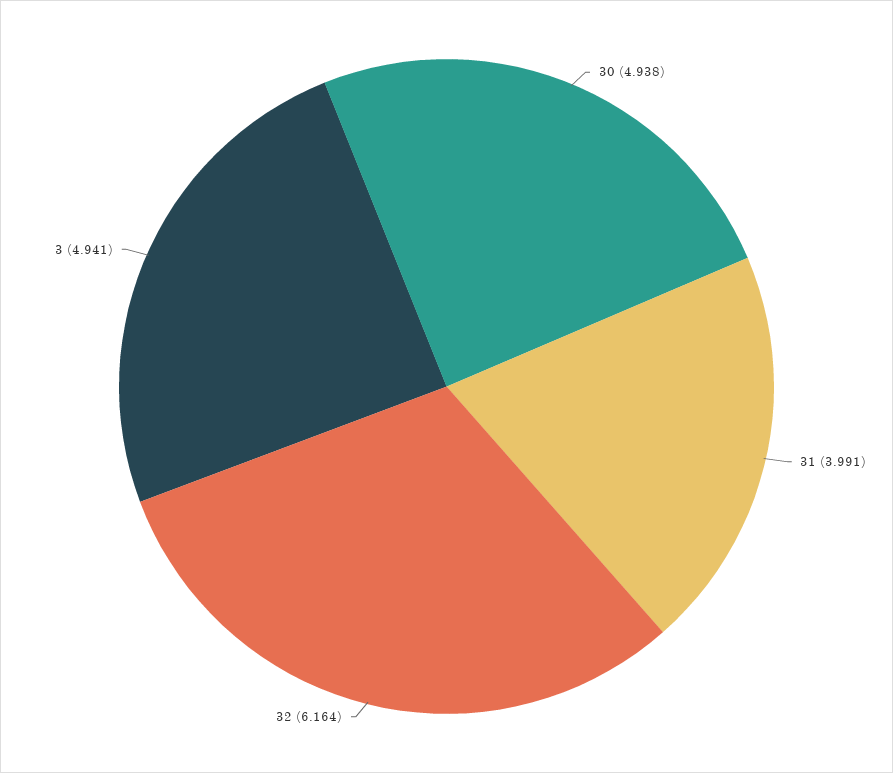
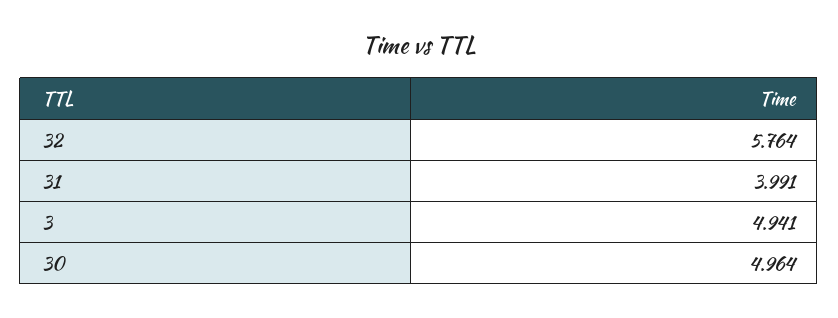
30: 4.938 -> 4.964
32: 6.164 -> 5.764

